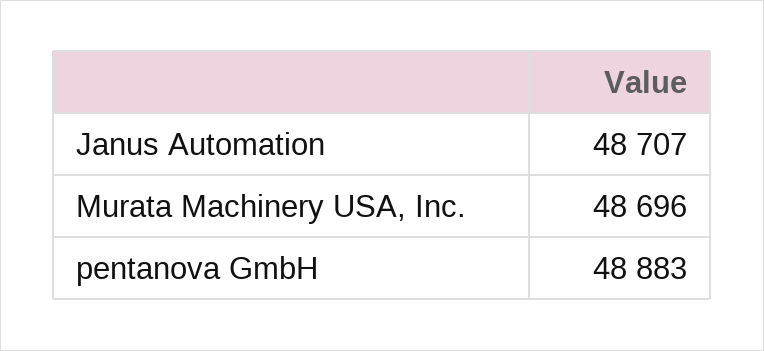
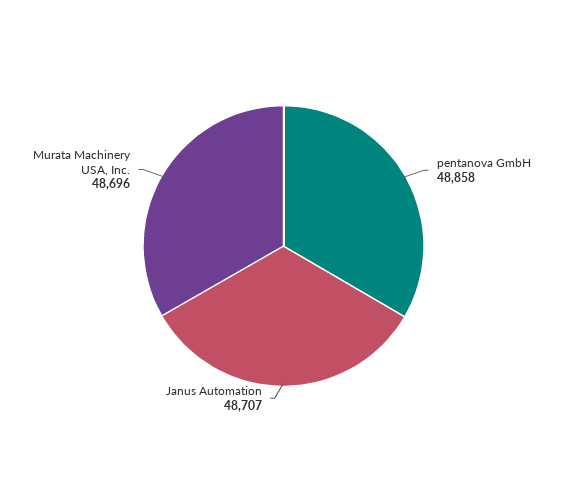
pentanova GmbH: 48883 -> 48858

